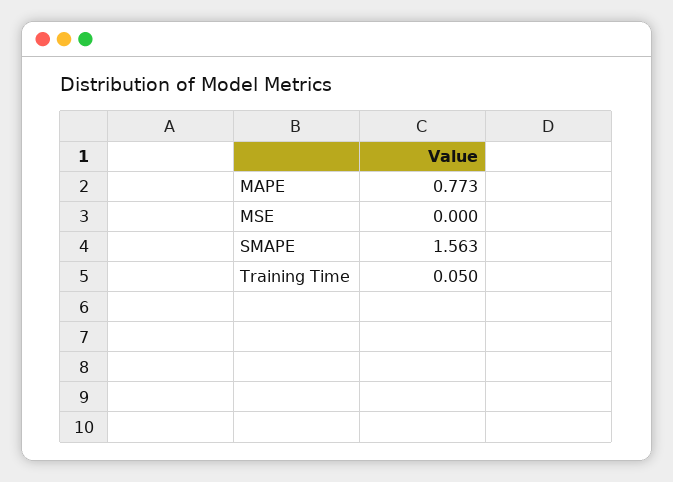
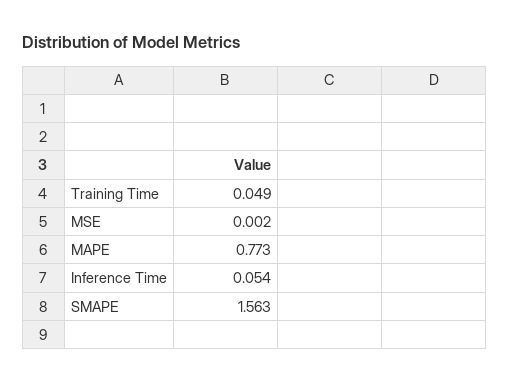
MSE: 0 -> 0.002
Training Time: 0.05 -> 0.049
Inference Time: none -> 0.054

